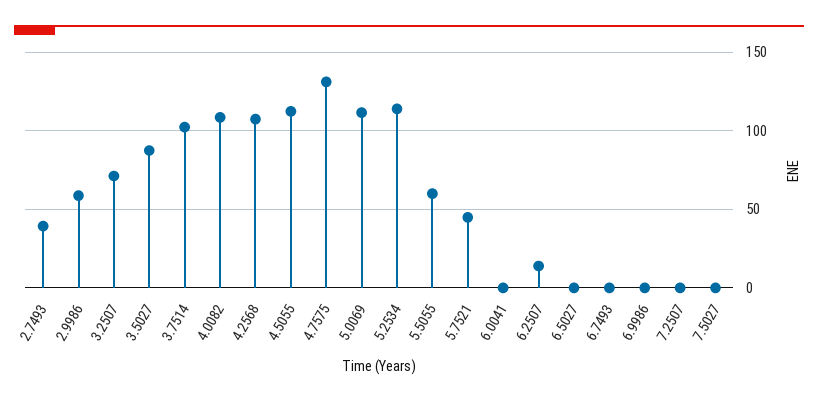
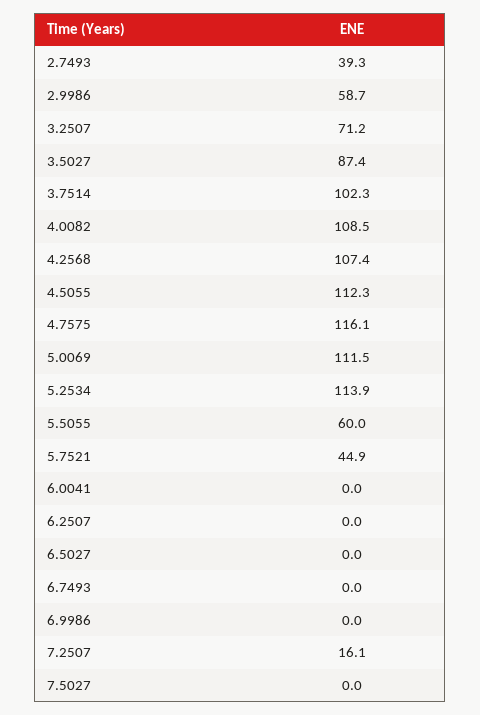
4.7575: 130 -> 116.1
6.2507: 15 -> 0
7.2507: 0 -> 16.1

